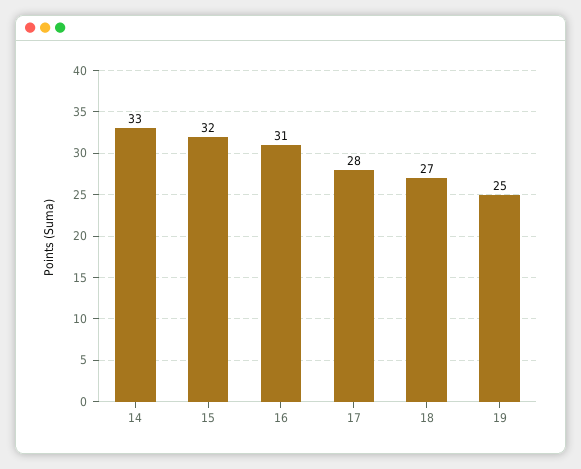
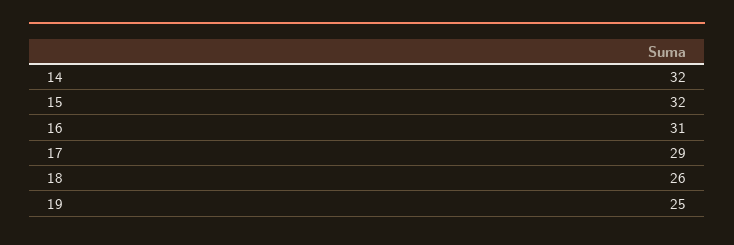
14: 33 -> 32
17: 28 -> 29
18: 27 -> 26

